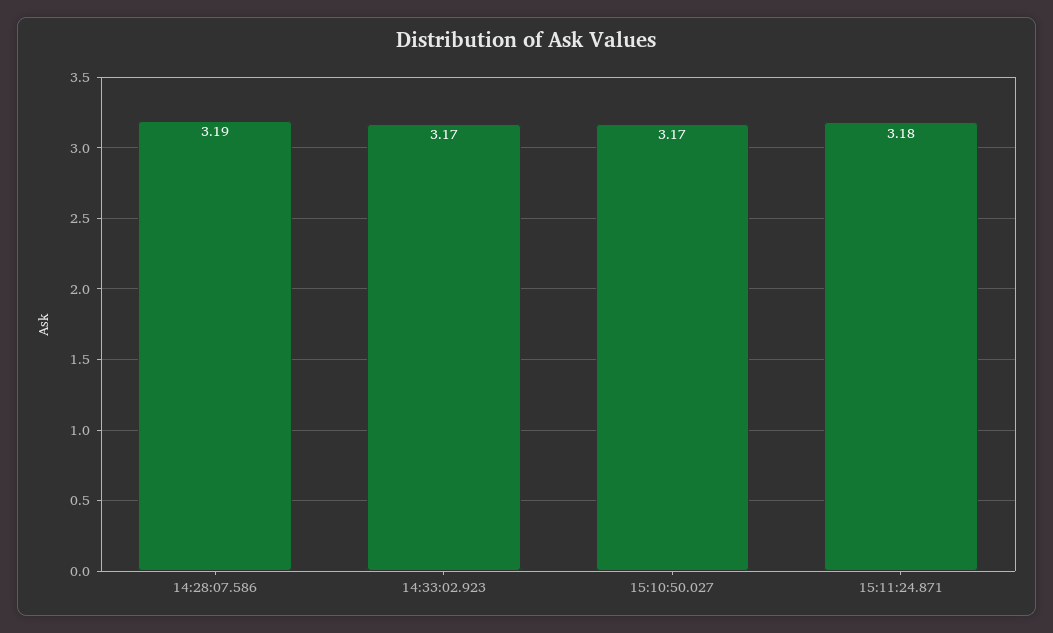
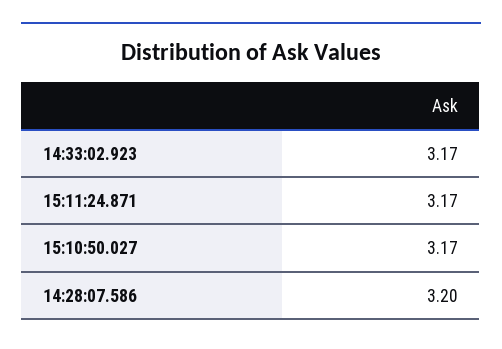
14:28:07.586: 3.19 -> 3.2
15:11:24.871: 3.18 -> 3.17

